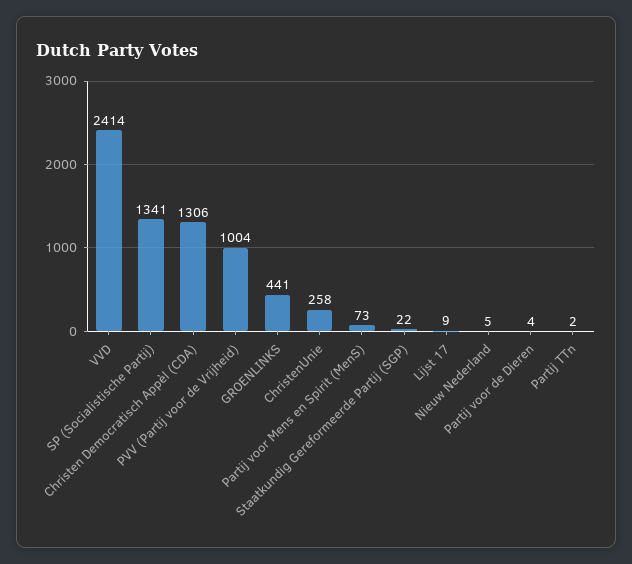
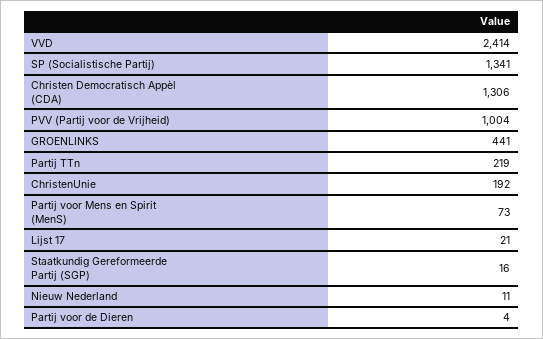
ChristenUnie: 258 -> 192
Staatkundig Gereformeerde Partij (SGP): 22 -> 16
Lijst 17: 9 -> 21
Nieuw Nederland: 5 -> 11
Partij TTn: 2 -> 219

